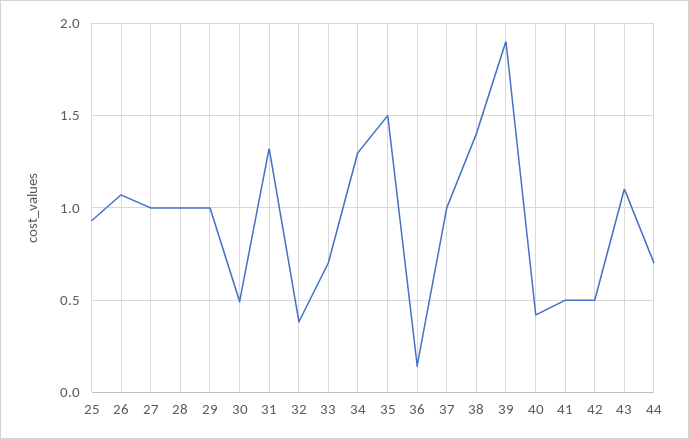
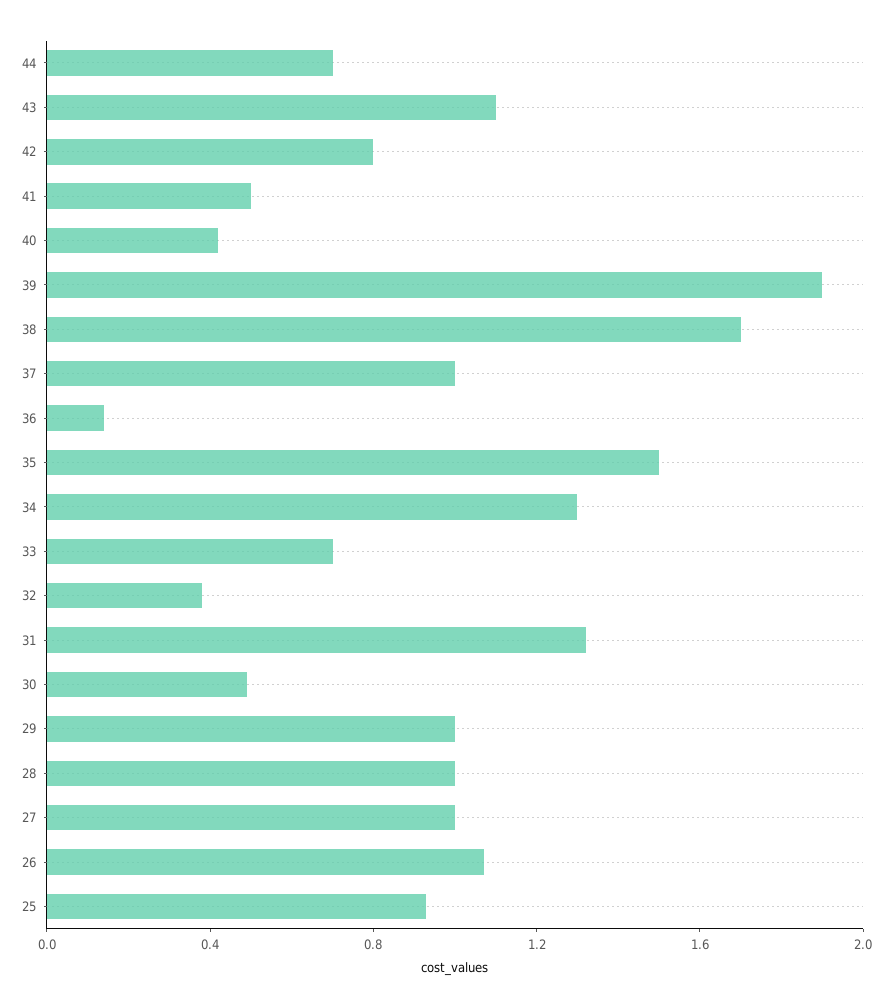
38: 1.4 -> 1.7
42: 0.5 -> 0.8

